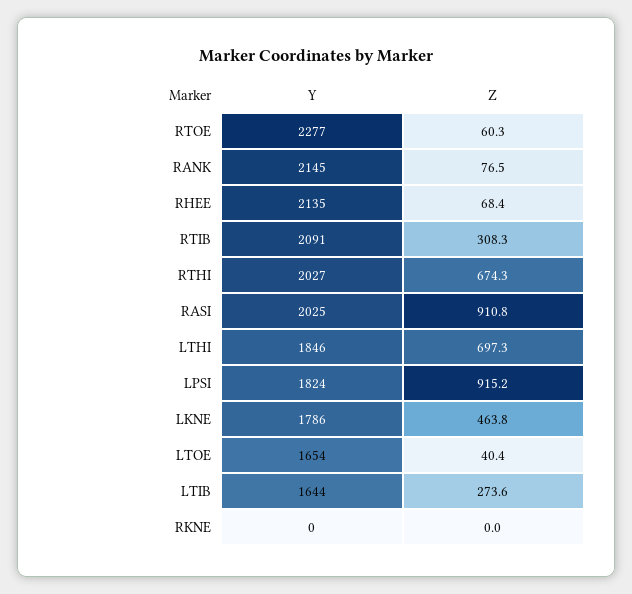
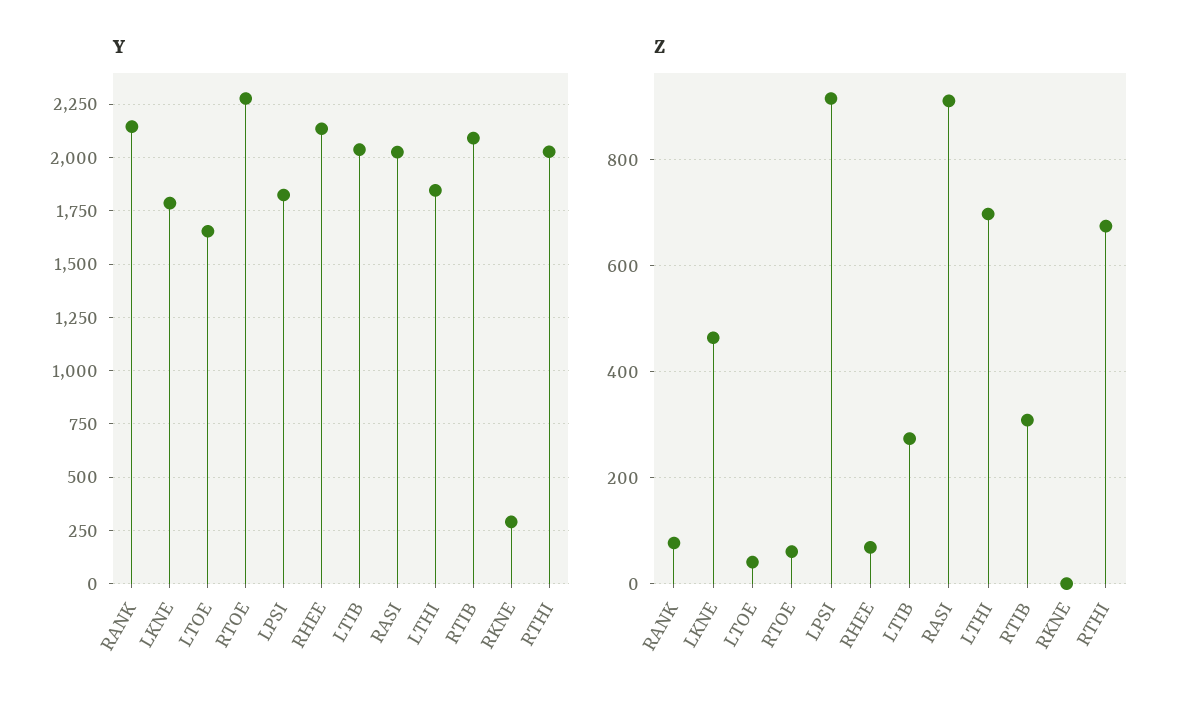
Y, LTIB: 1644 -> 2050
Y, RKNE: 0 -> 300

